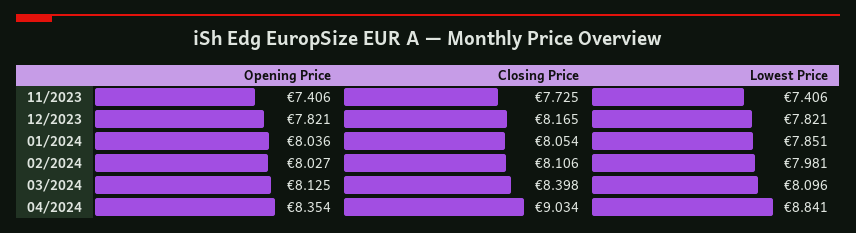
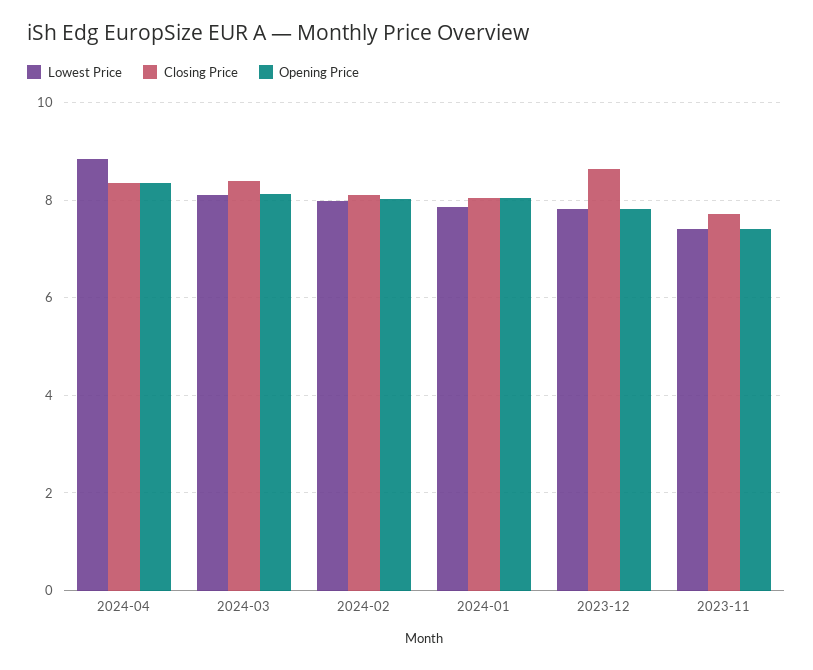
Closing Price, 12/2023: 8.165 -> 8.6
Closing Price, 04/2024: 9.034 -> 8.4

